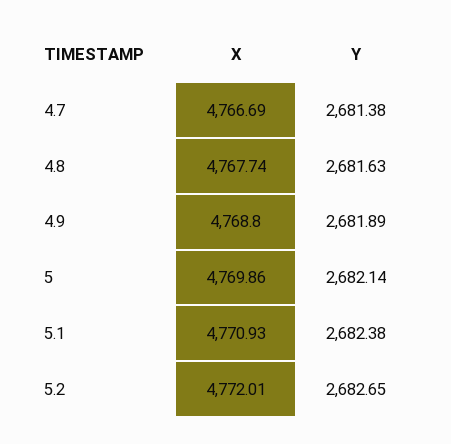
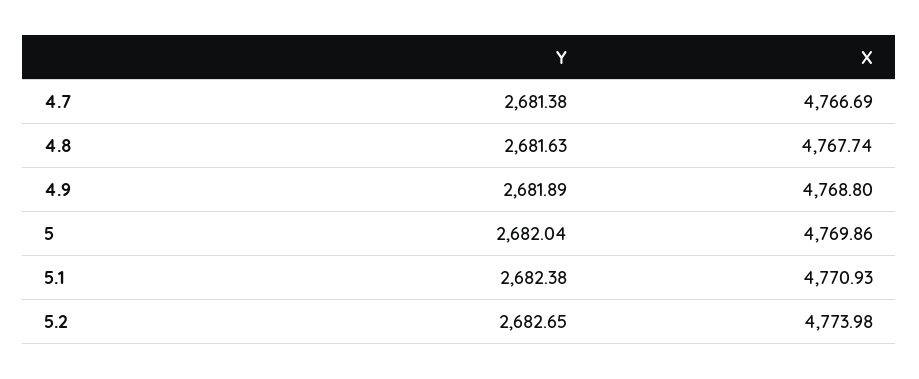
Y, 5: 2682.14 -> 2682.04
X, 5.2: 4772.01 -> 4773.98

